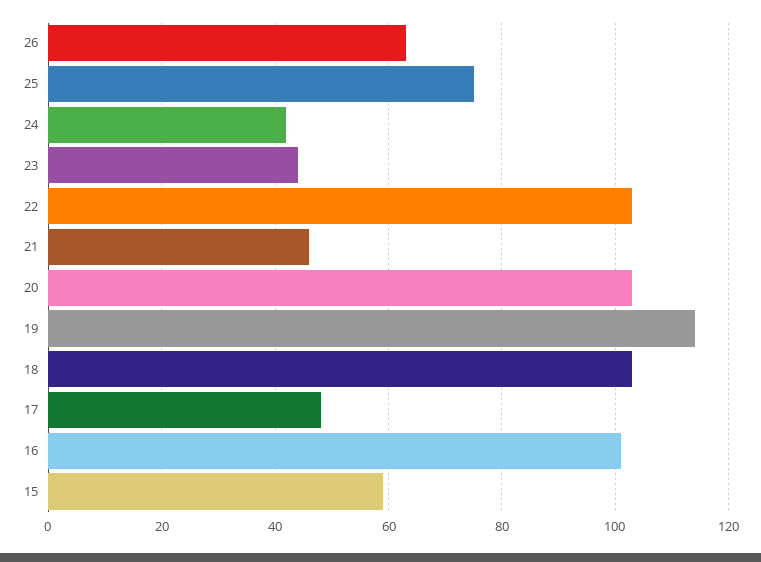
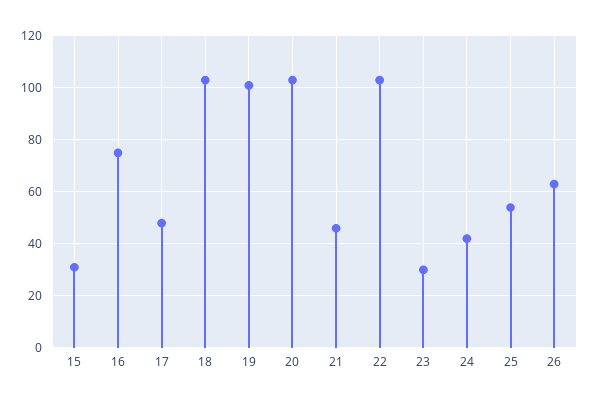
25: 75 -> 55
23: 45 -> 30
19: 115 -> 100
16: 100 -> 75
15: 60 -> 30

